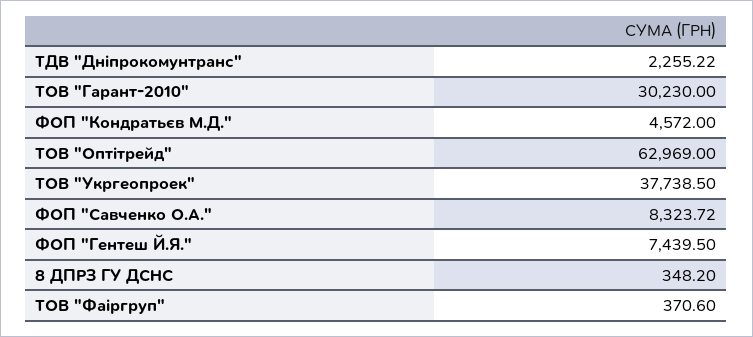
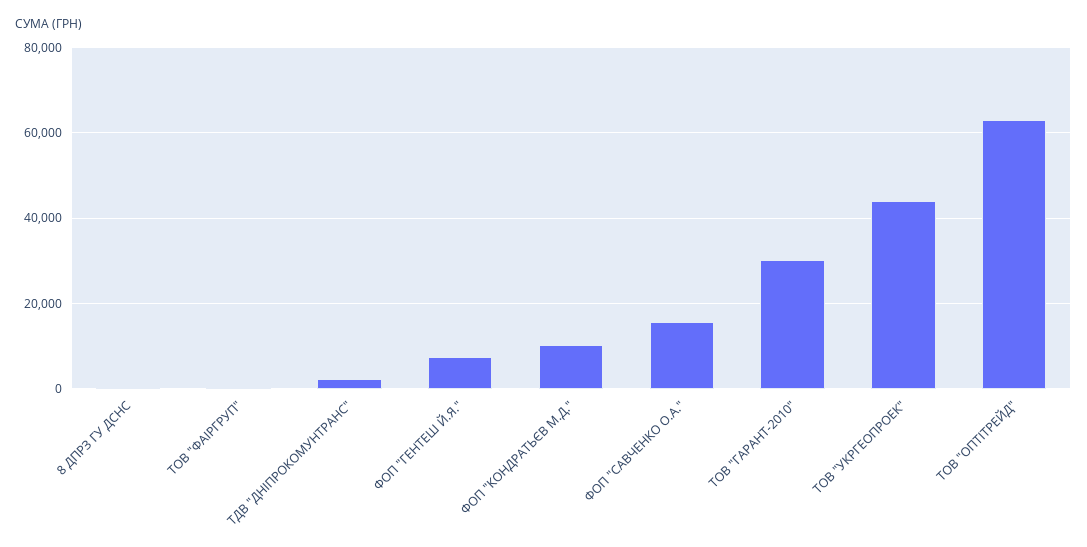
ФОП "Кондратьєв М.Д.": 4572 -> 10000
ТОВ "Укргеопроек": 37738.5 -> 44000
ФОП "Савченко О.А.": 8323.72 -> 16000

